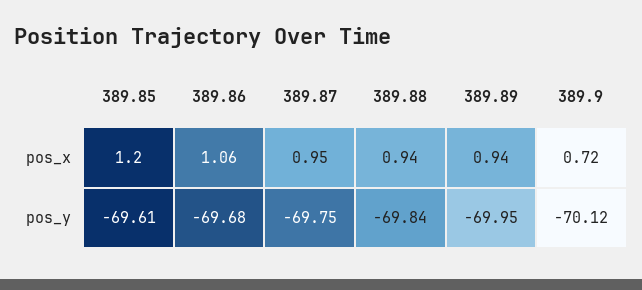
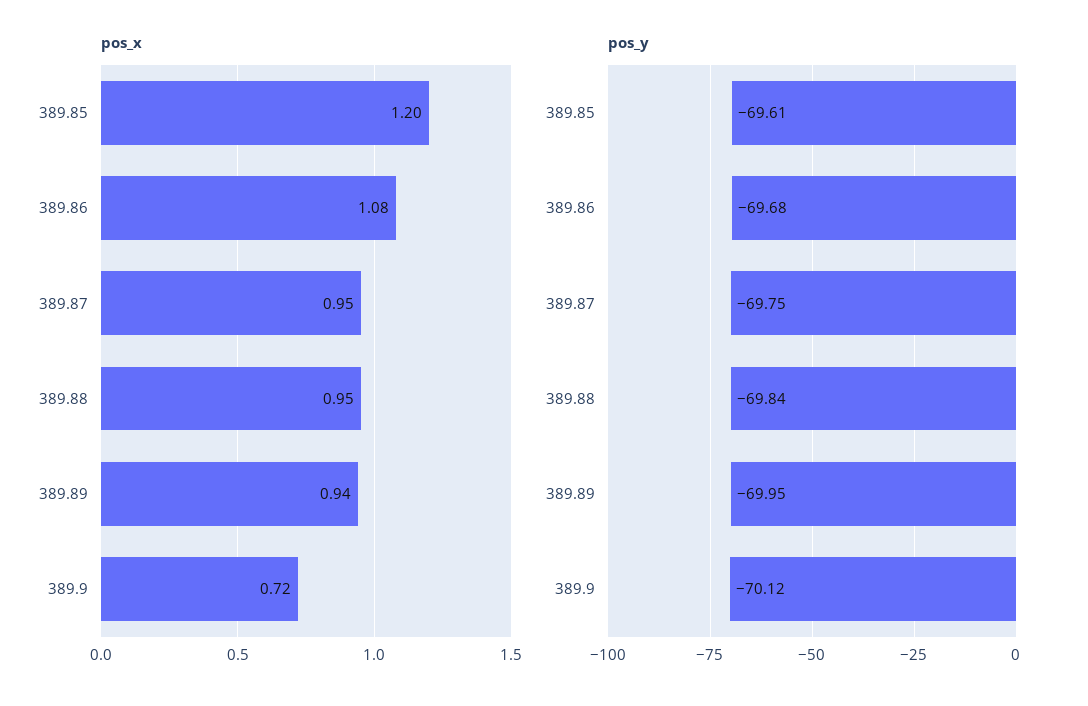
pos_x, 389.86: 1.06 -> 1.08
pos_x, 389.88: 0.94 -> 0.95

